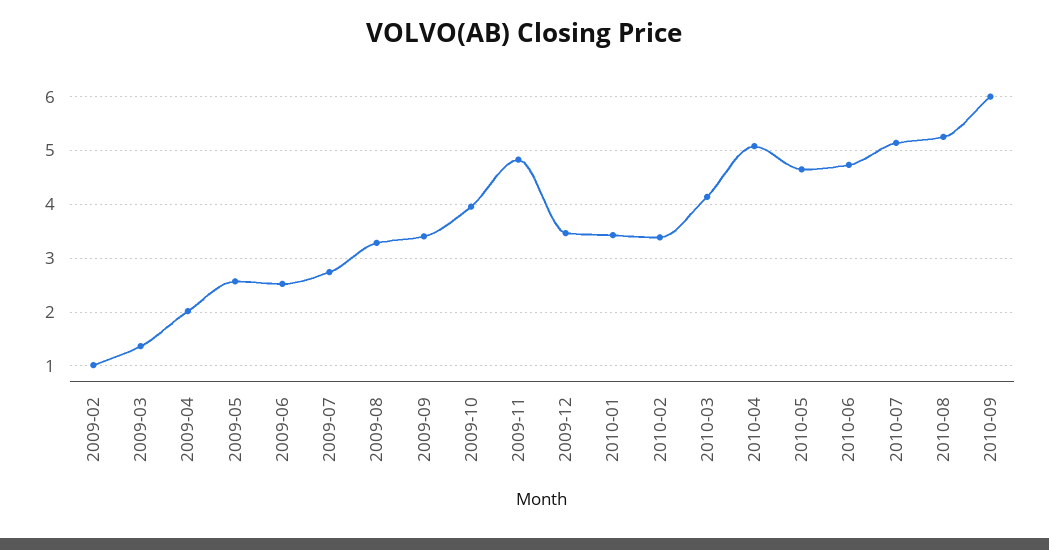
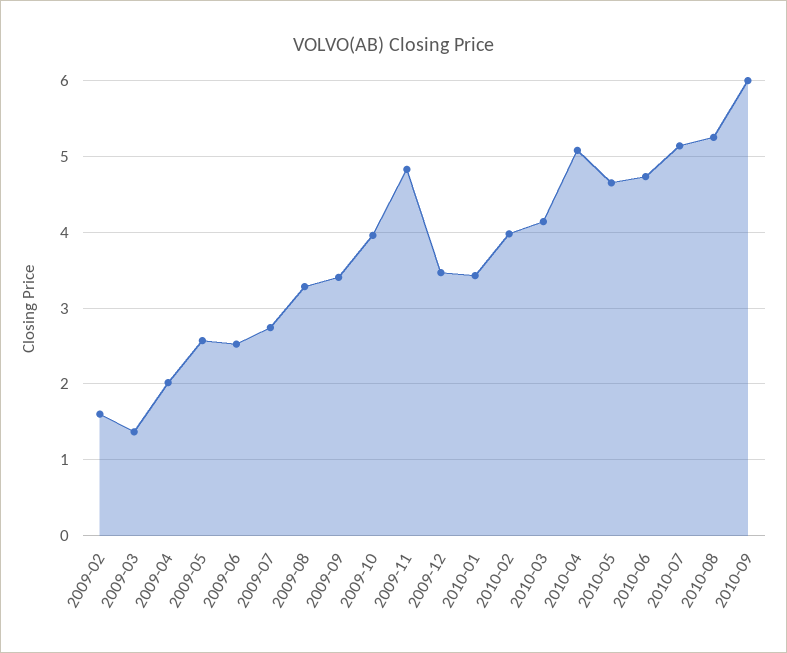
2009-02: 1 -> 1.6
2010-02: 3.4 -> 4

